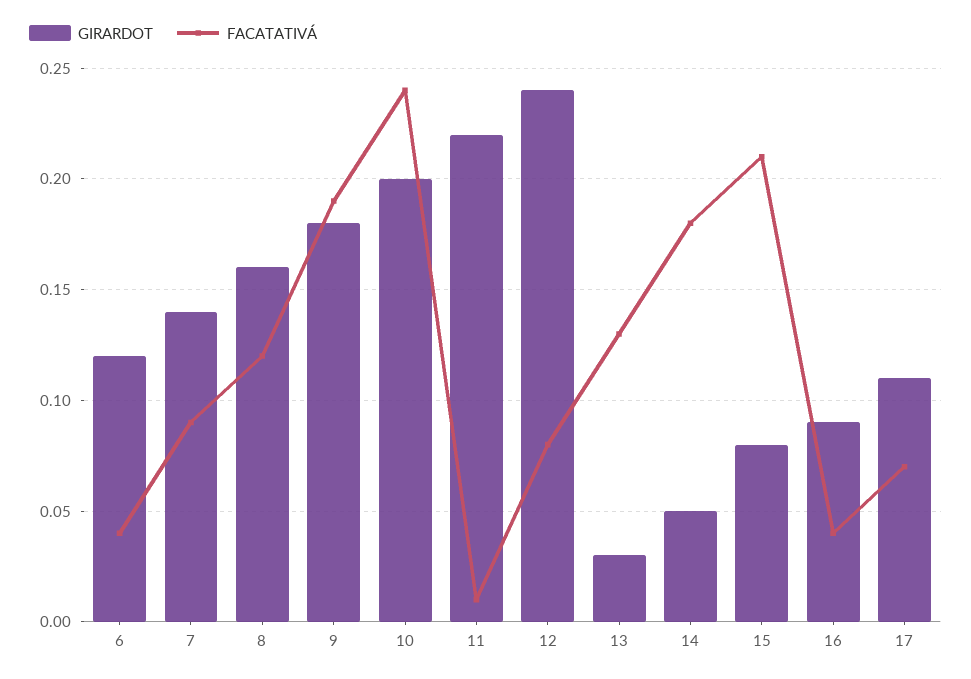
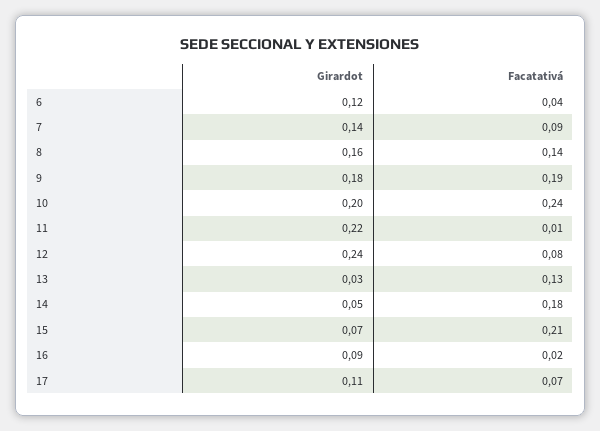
FACATATIVÁ, 8: 0.12 -> 0.14
GIRARDOT, 15: 0.08 -> 0.07
FACATATIVÁ, 16: 0.04 -> 0.02

